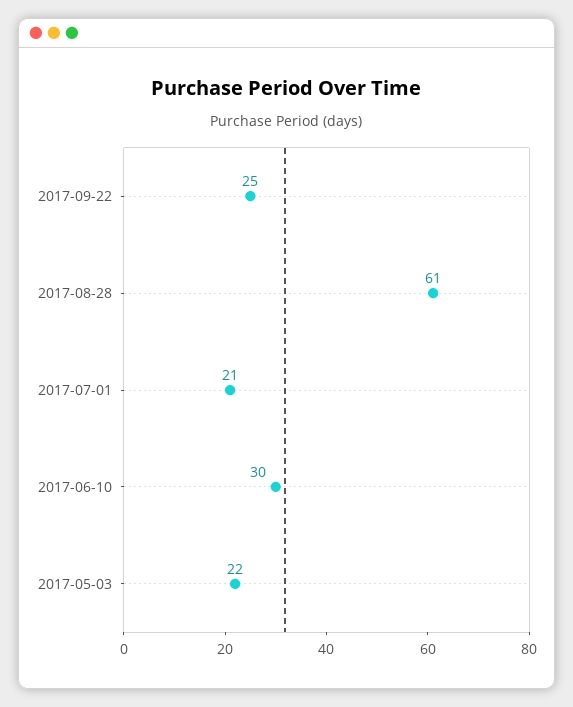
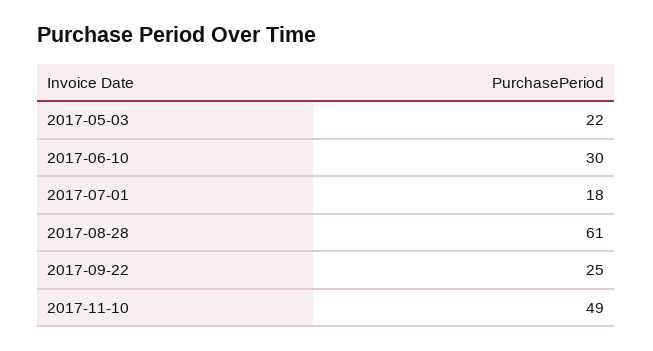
2017-07-01: 21 -> 18
2017-11-10: none -> 49

